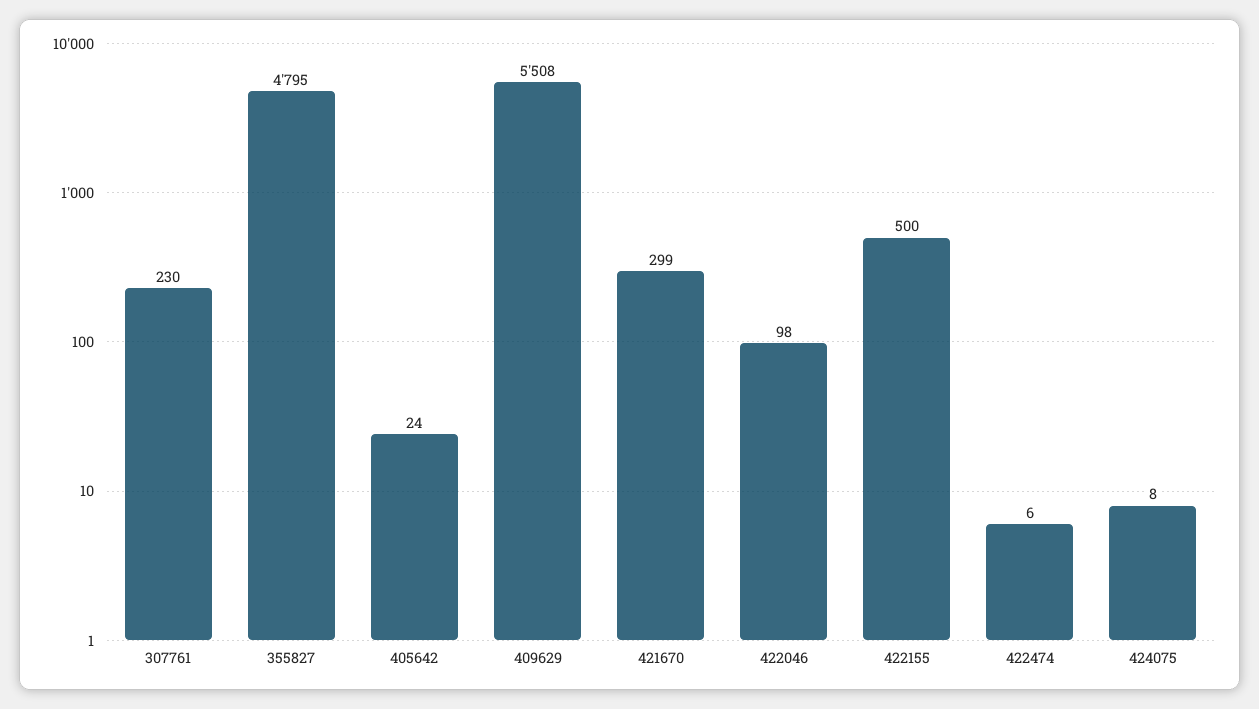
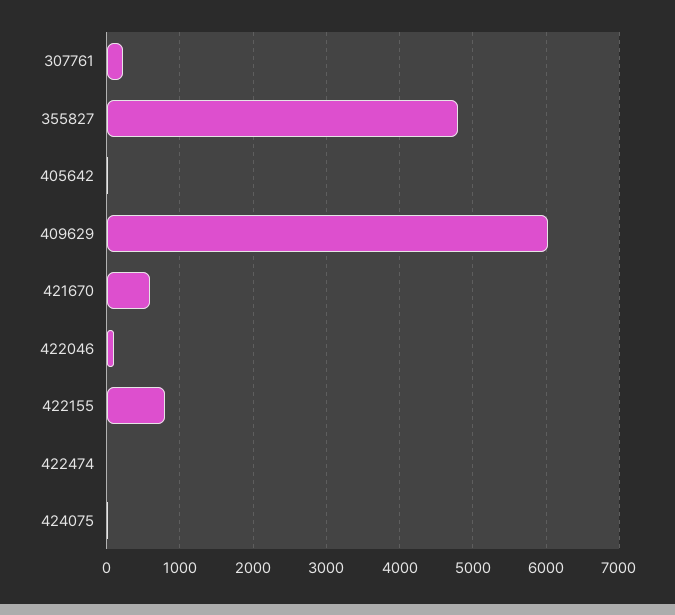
409629: 5508 -> 6000
421670: 299 -> 600
422155: 500 -> 800

